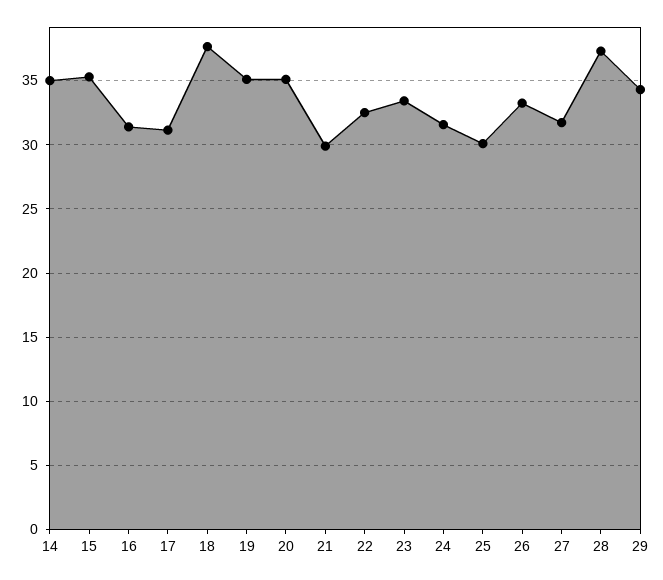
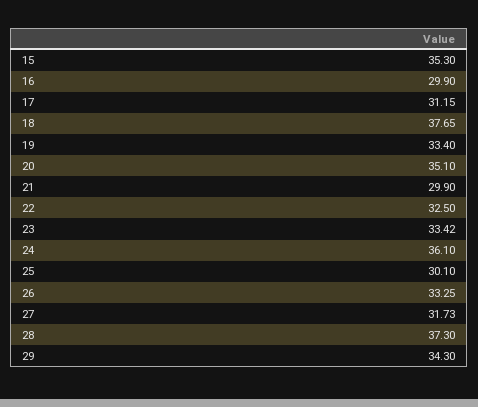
14: 35 -> none
16: 31.5 -> 29.9
19: 35 -> 33.4
24: 31.5 -> 36.1

